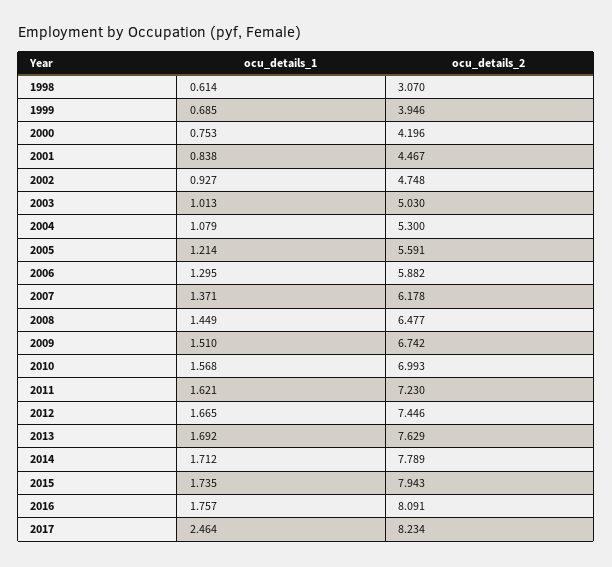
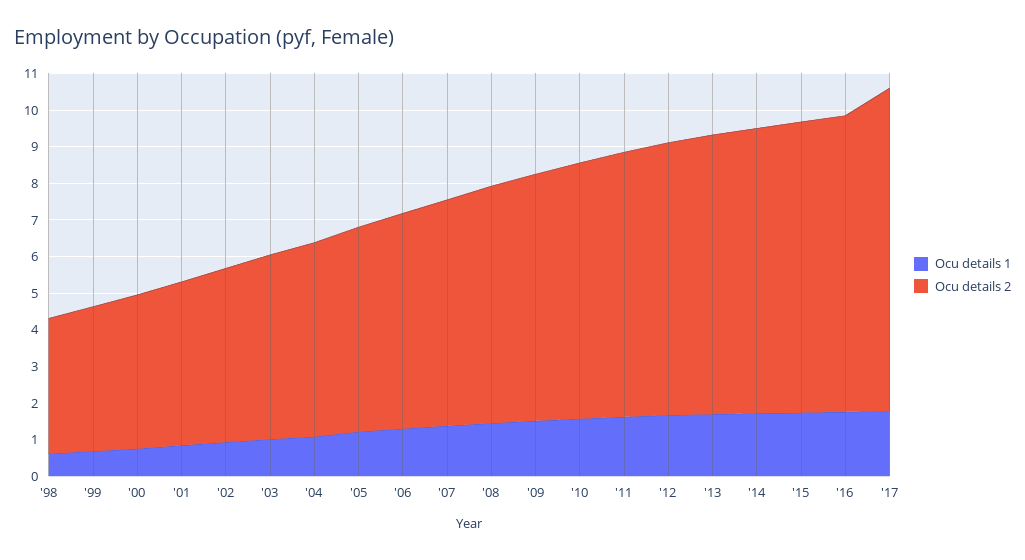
ocu_details_2, 1998: 3.07 -> 3.75
ocu_details_1, 2017: 2.464 -> 1.75
ocu_details_2, 2017: 8.234 -> 8.75

